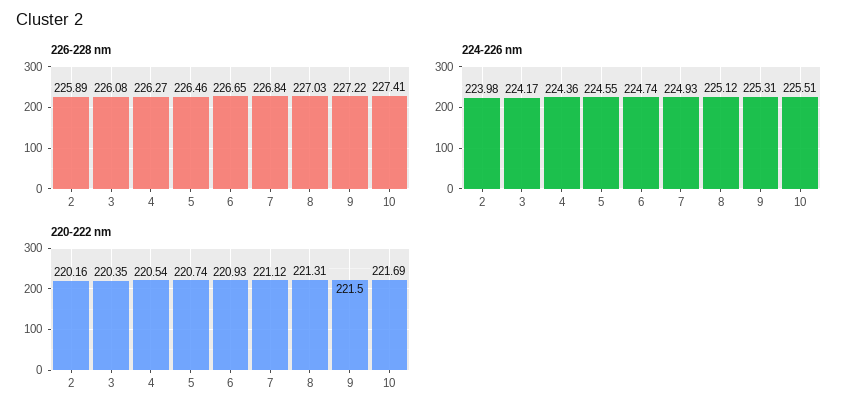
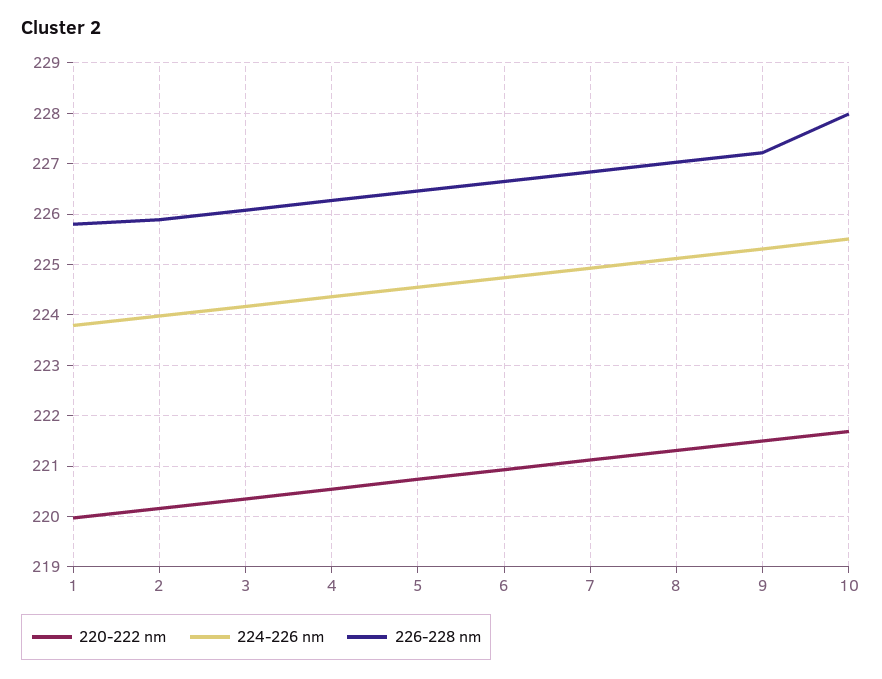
226-228 nm, 10: 227.41 -> 228
220-222 nm, 1: none -> 220
224-226 nm, 1: none -> 223.8
226-228 nm, 1: none -> 225.8

